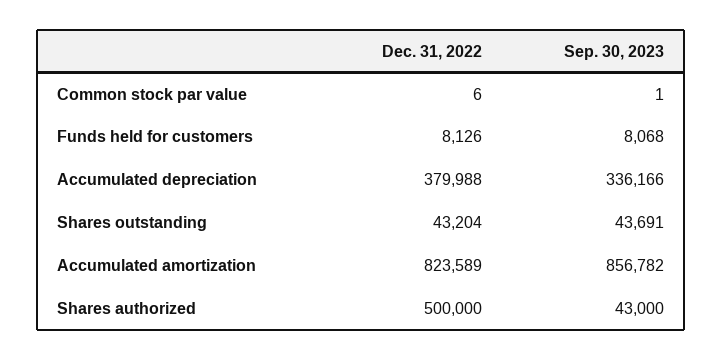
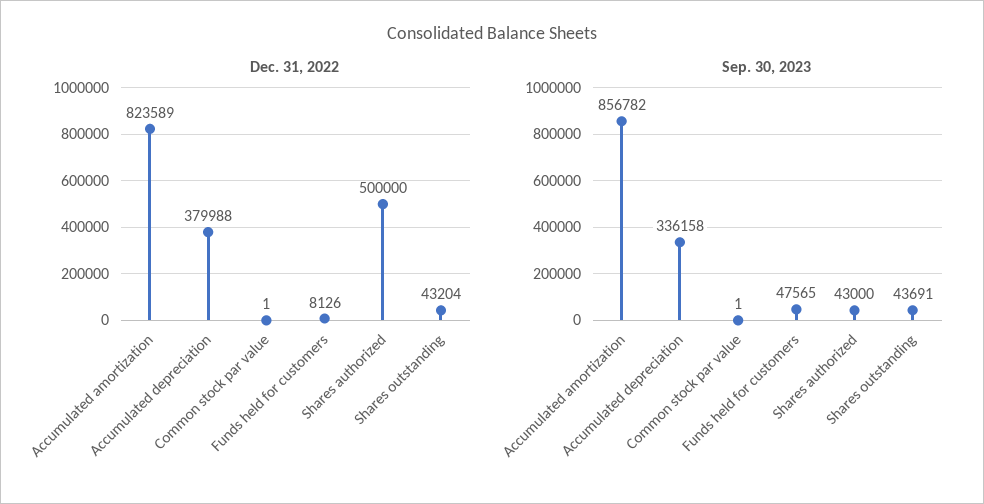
Dec. 31, 2022, Common stock par value: 6 -> 1
Sep. 30, 2023, Funds held for customers: 8068 -> 47565
Sep. 30, 2023, Accumulated depreciation: 336166 -> 336158

